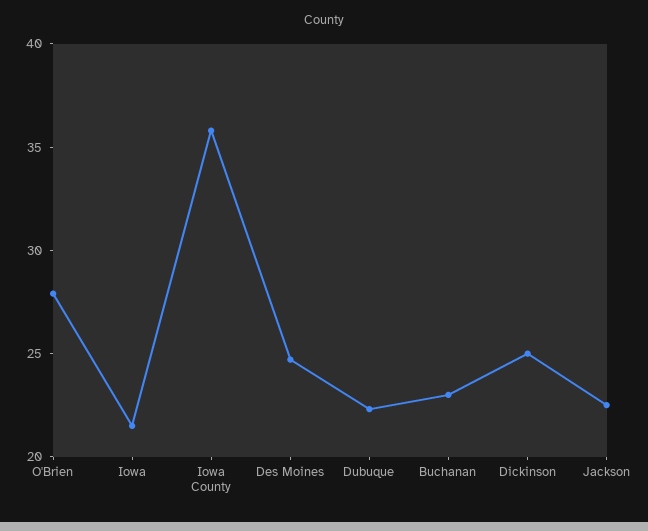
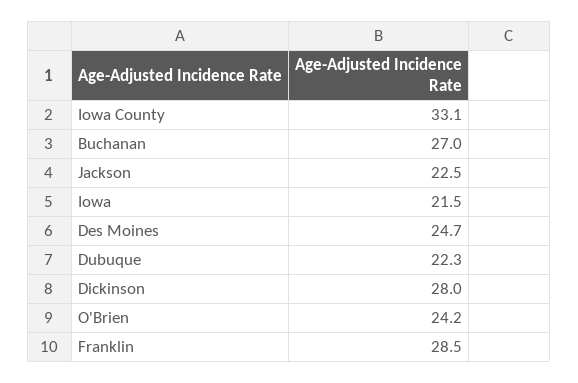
O'Brien: 28 -> 24.2
Iowa County: 36 -> 33.1
Buchanan: 23 -> 27
Dickinson: 25 -> 28
Franklin: none -> 28.5

